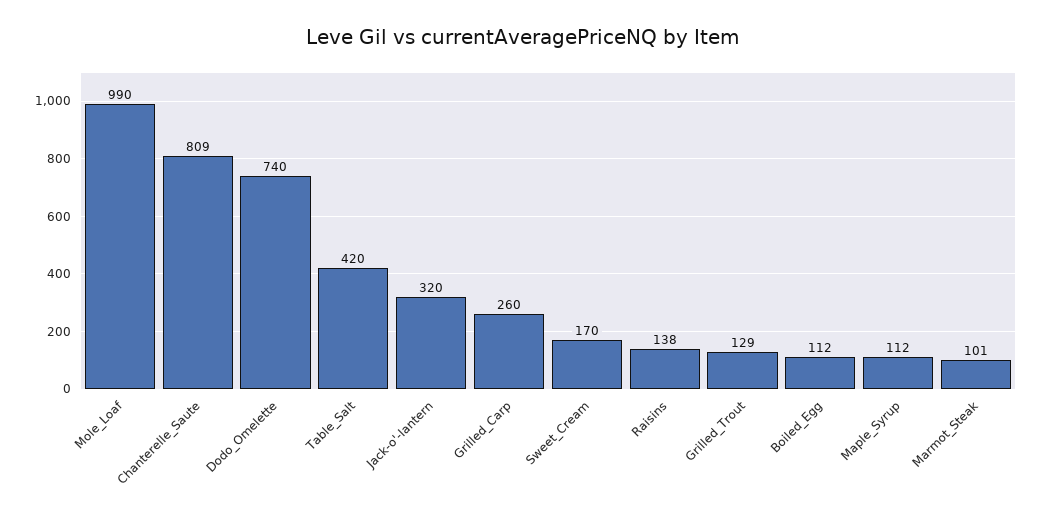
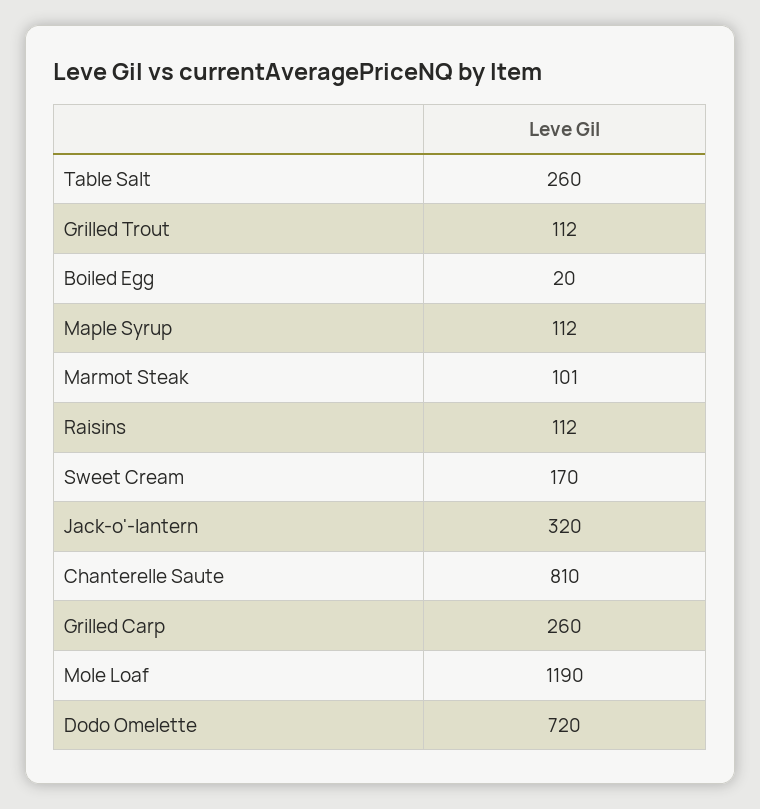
Mole_Loaf: 990 -> 1190
Chanterelle_Saute: 809 -> 810
Dodo_Omelette: 740 -> 720
Table_Salt: 420 -> 260
Raisins: 138 -> 112
Grilled_Trout: 129 -> 112
Boiled_Egg: 112 -> 20

